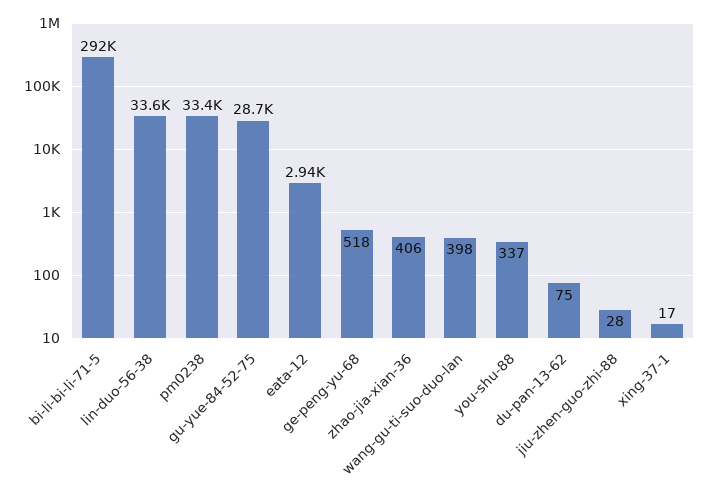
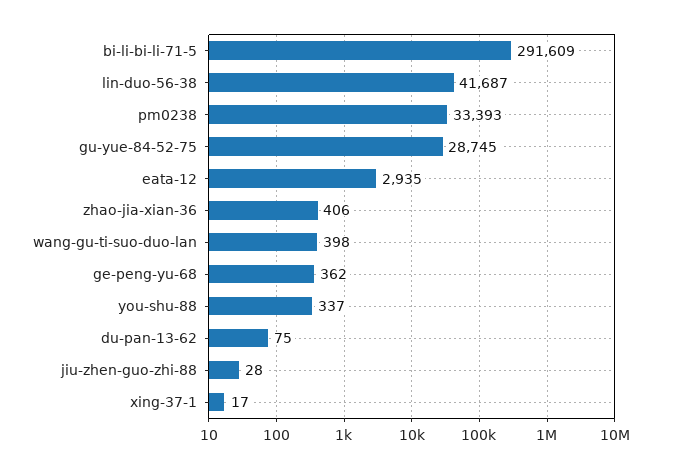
lin-duo-56-38: 33600 -> 41687
ge-peng-yu-68: 518 -> 362

